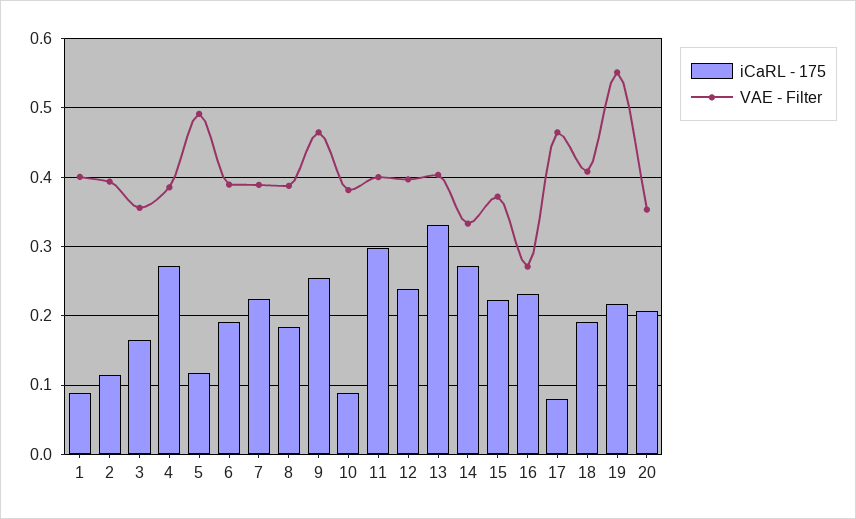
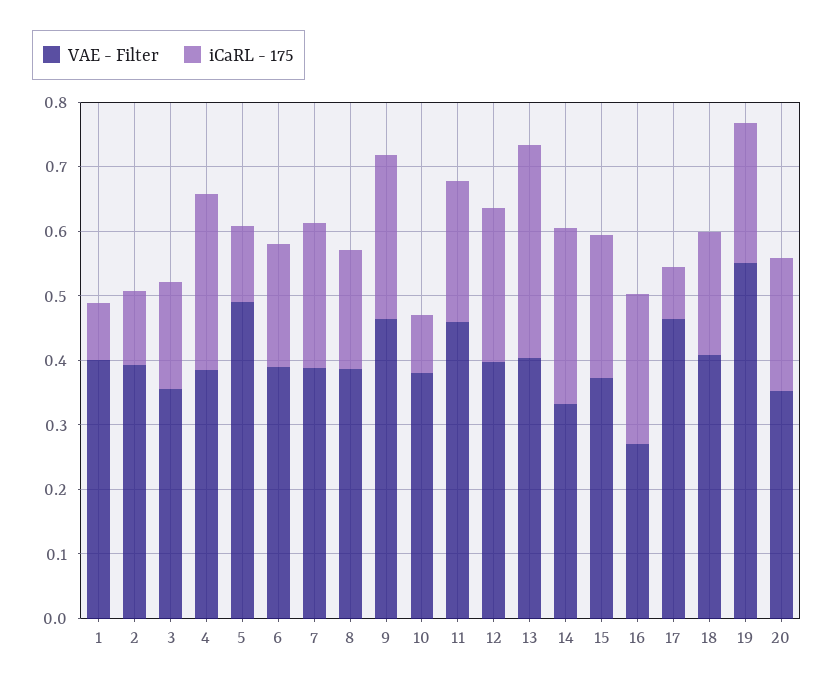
iCaRL - 175, 11: 0.3 -> 0.22
VAE - Filter, 11: 0.4 -> 0.46

